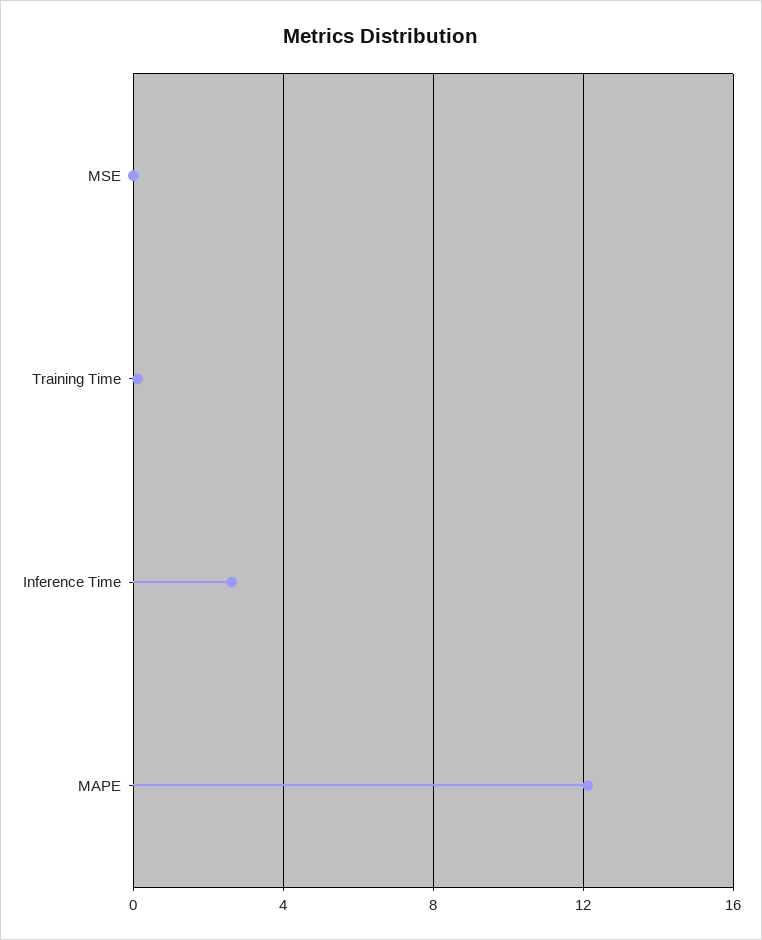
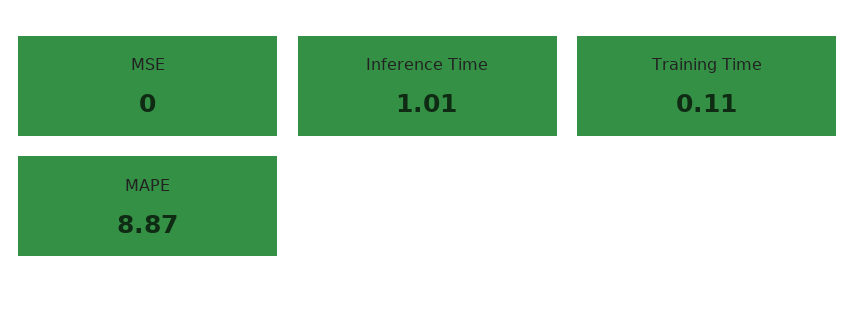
Inference Time: 2.5 -> 1.01
MAPE: 12 -> 8.87

